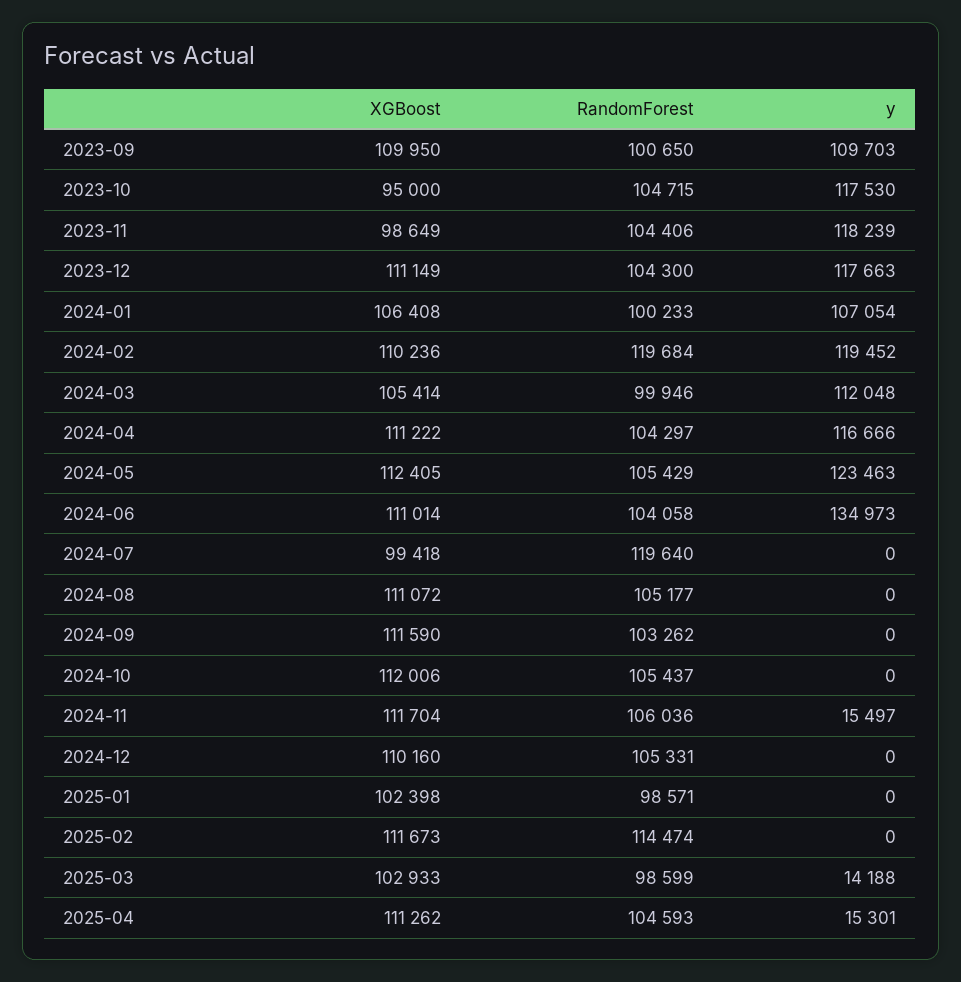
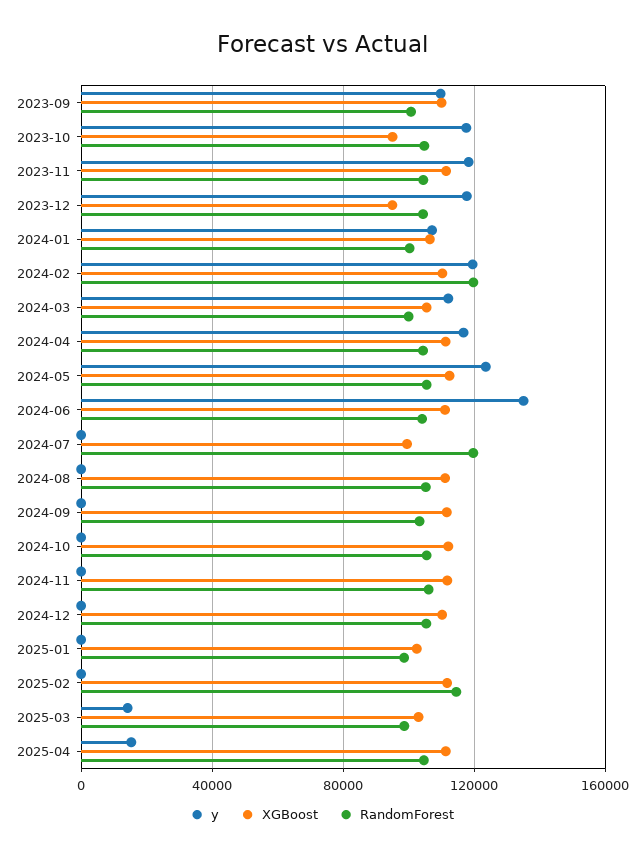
XGBoost, 2023-11: 98649 -> 110000
XGBoost, 2023-12: 111149 -> 95000
y, 2024-11: 15497 -> 0

